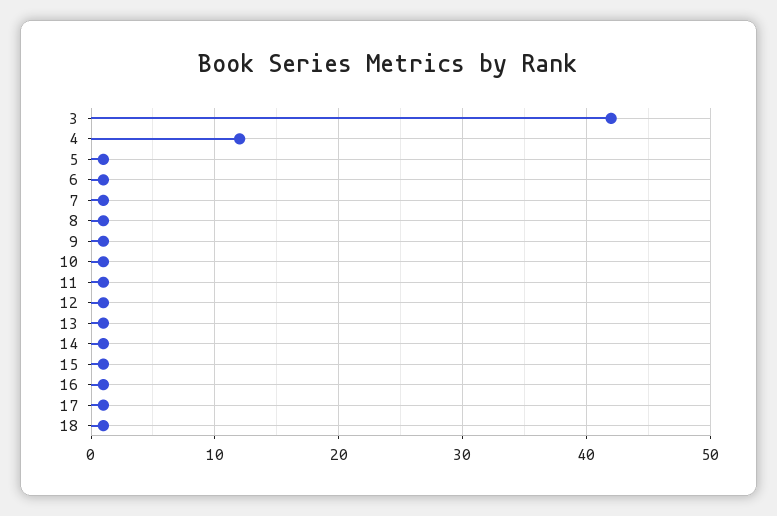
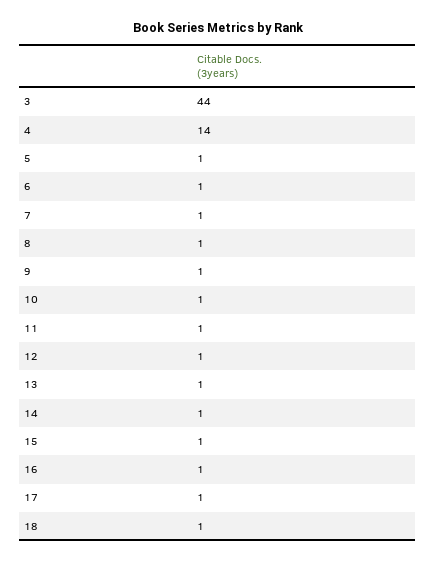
3: 42 -> 44
4: 12 -> 14

